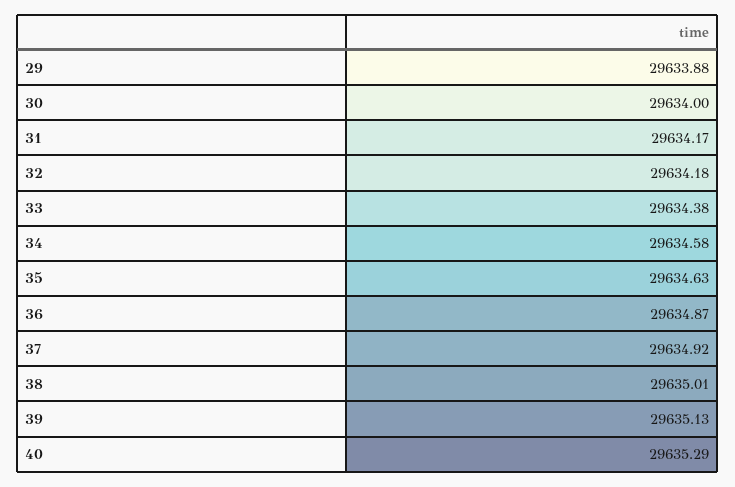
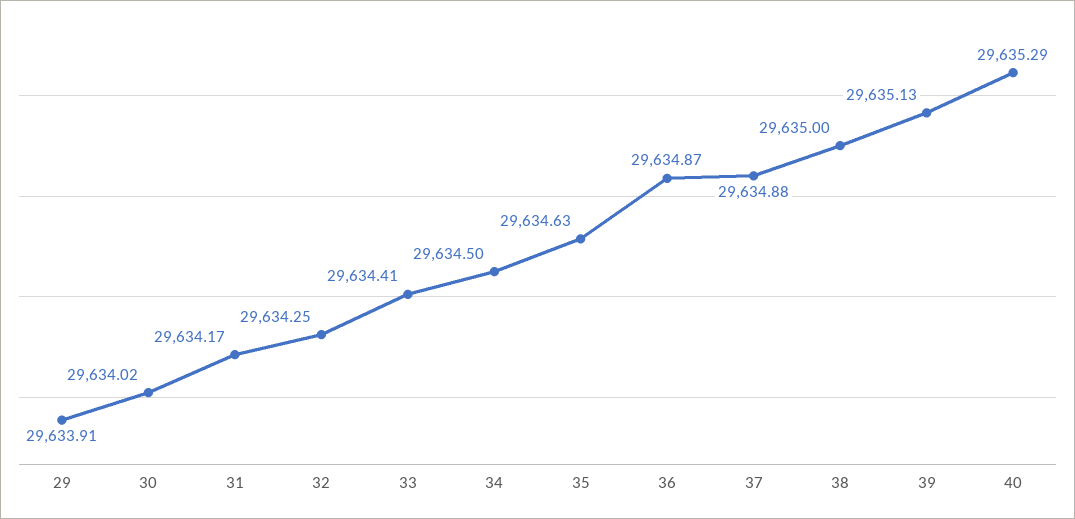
29: 29633.88 -> 29633.91
30: 29634 -> 29634.02
32: 29634.18 -> 29634.25
33: 29634.38 -> 29634.41
34: 29634.58 -> 29634.5
37: 29634.92 -> 29634.88
38: 29635.01 -> 29635

